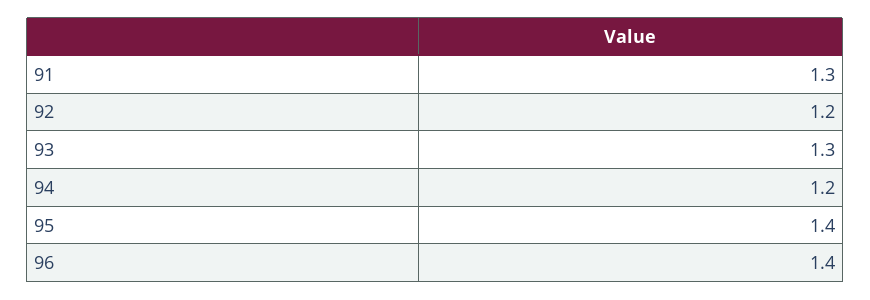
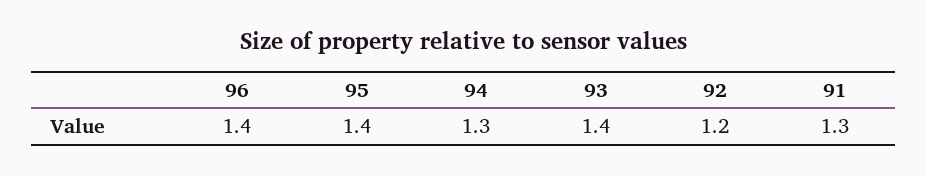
93: 1.3 -> 1.4
94: 1.2 -> 1.3

